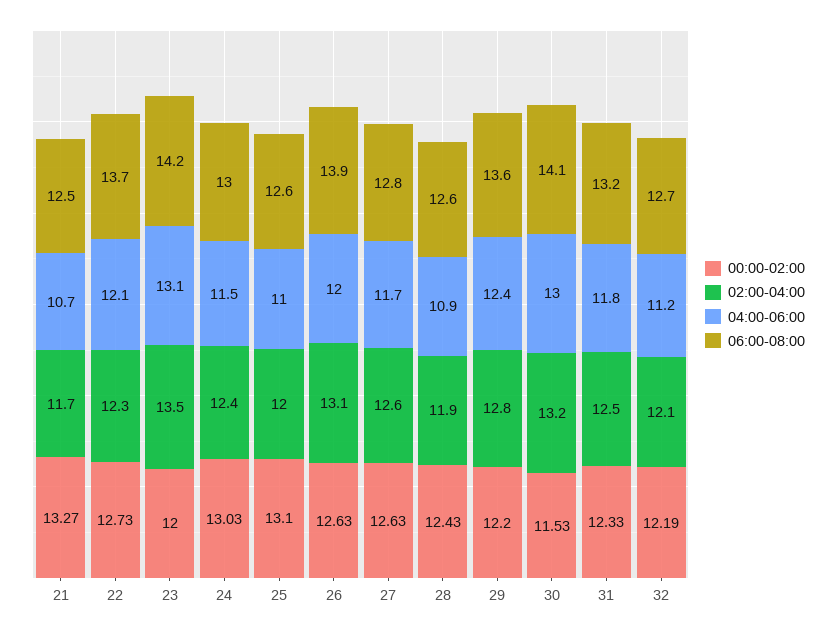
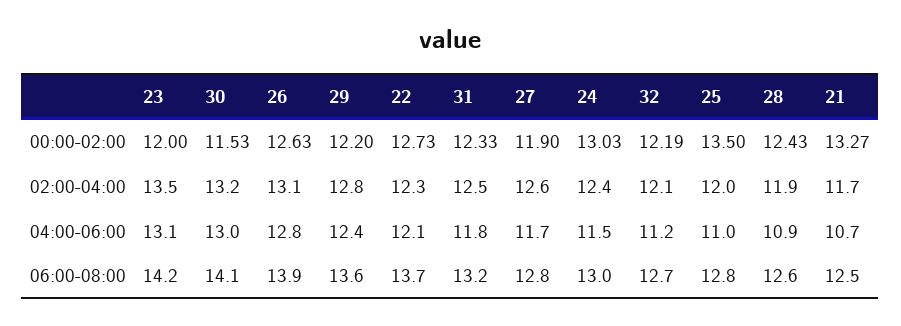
00:00-02:00, 25: 13.1 -> 13.5
06:00-08:00, 25: 12.6 -> 12.8
04:00-06:00, 26: 12 -> 12.8
00:00-02:00, 27: 12.63 -> 11.9

